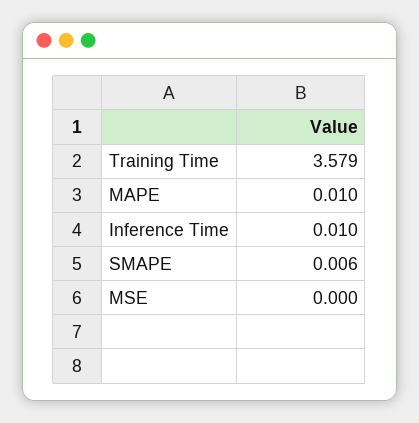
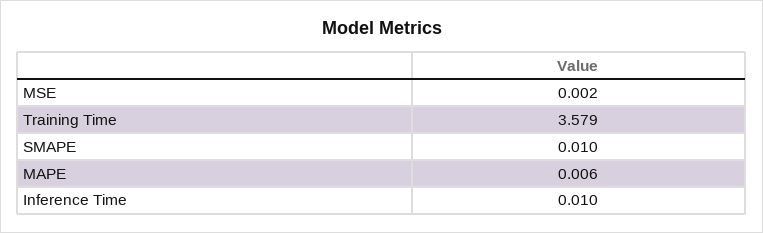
MAPE: 0.01 -> 0.006
SMAPE: 0.006 -> 0.01
MSE: 0 -> 0.002

